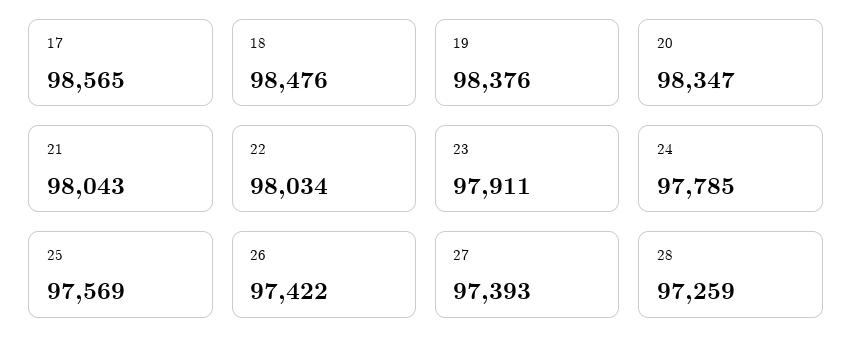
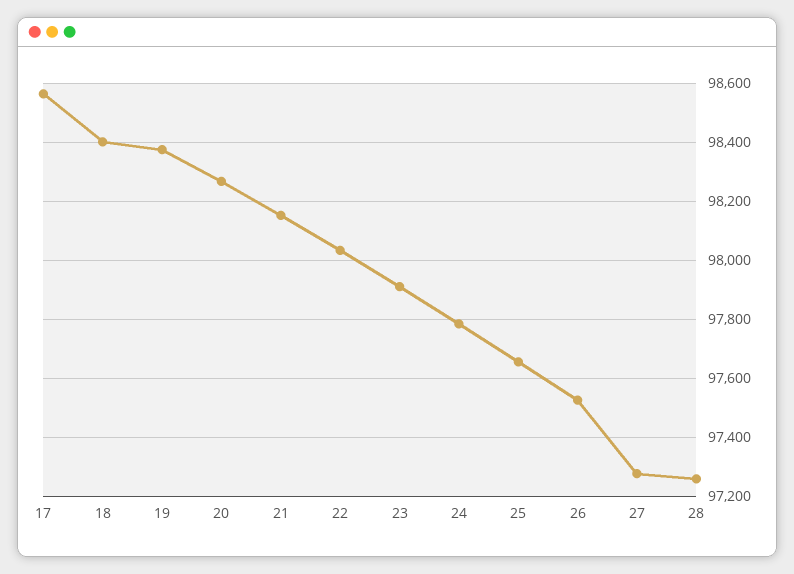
18: 98476 -> 98400
20: 98347 -> 98275
21: 98043 -> 98150
25: 97569 -> 97650
26: 97422 -> 97525
27: 97393 -> 97275

